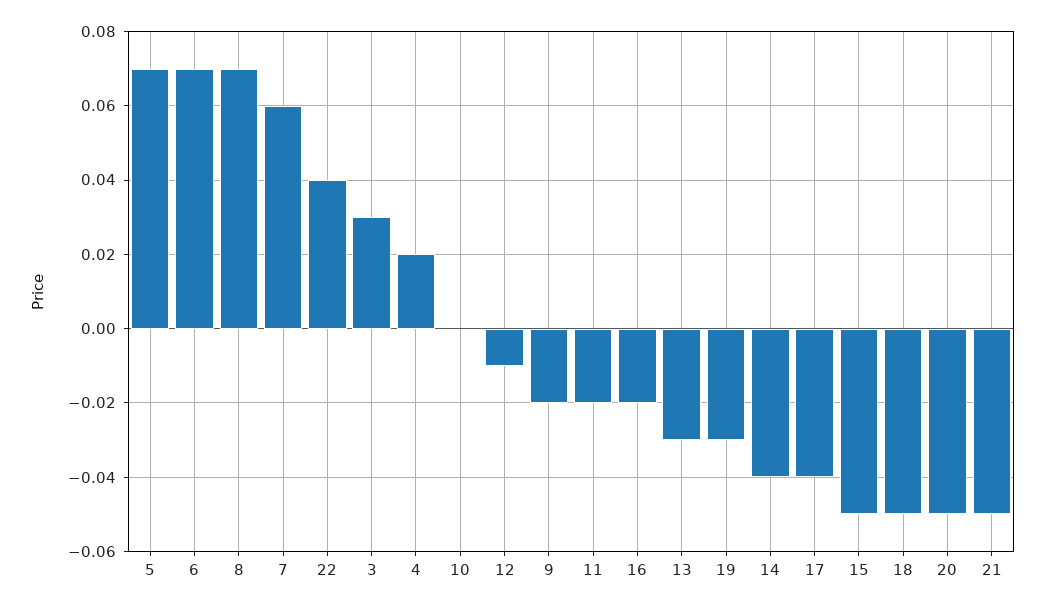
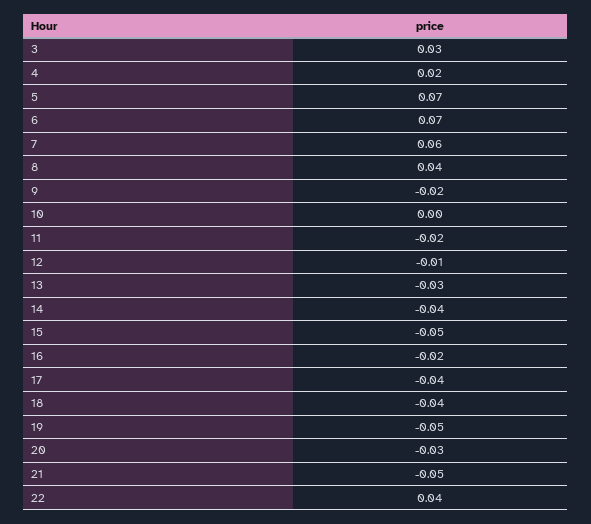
8: 0.07 -> 0.04
19: -0.03 -> -0.05
18: -0.05 -> -0.04
20: -0.05 -> -0.03

